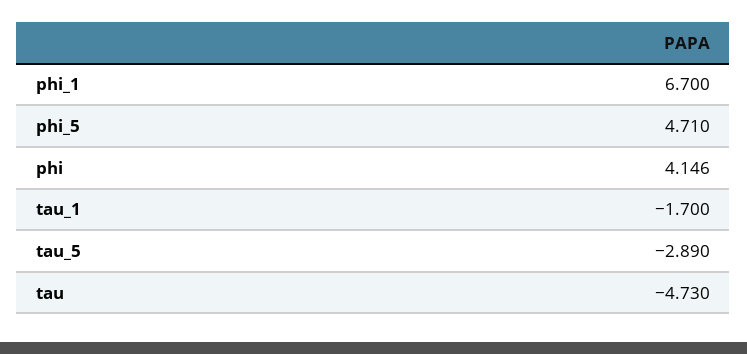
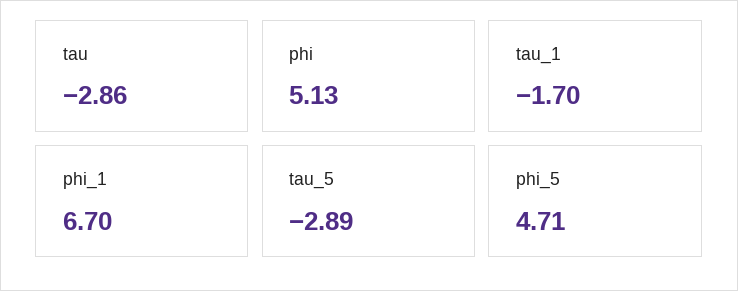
phi: 4.146 -> 5.13
tau: -4.73 -> -2.86

